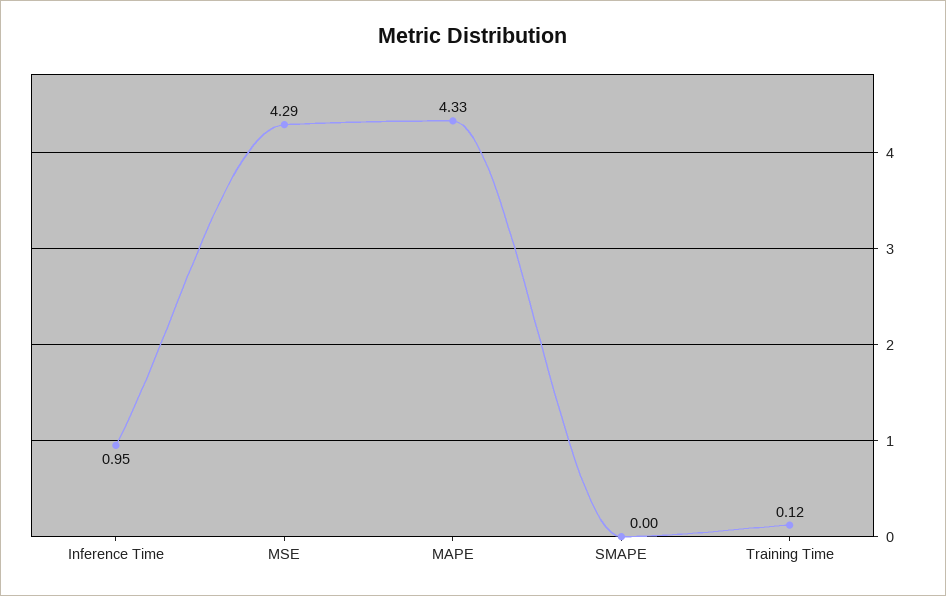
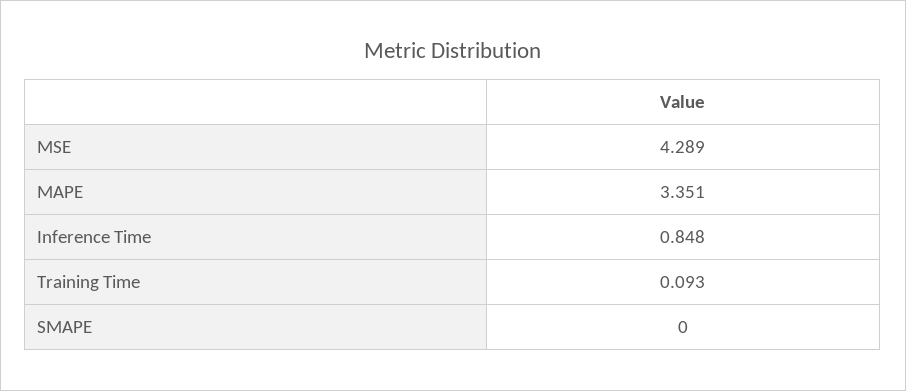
Inference Time: 0.95 -> 0.848
MAPE: 4.33 -> 3.351
Training Time: 0.12 -> 0.093

